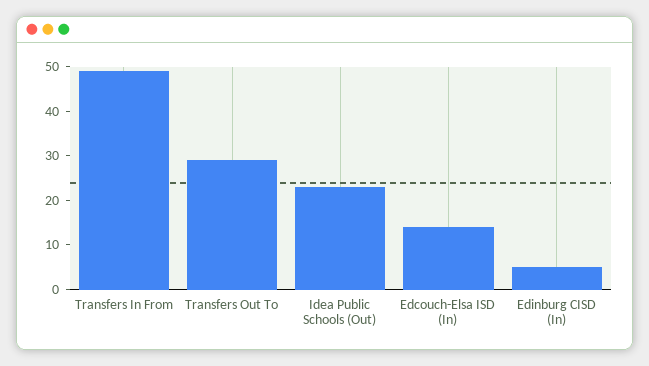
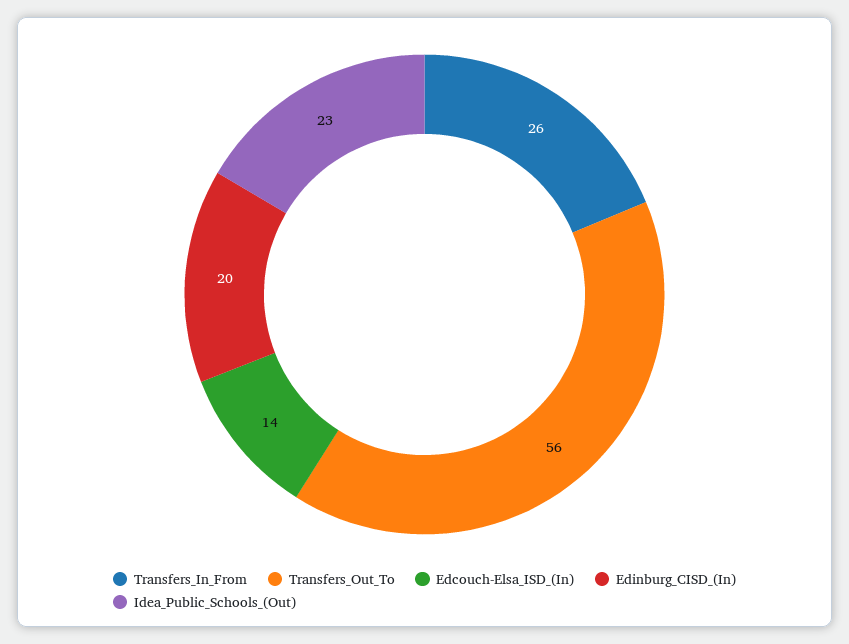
Transfers In From: 50 -> 26
Transfers Out To: 30 -> 56
Edinburg CISD (In): 5 -> 20

